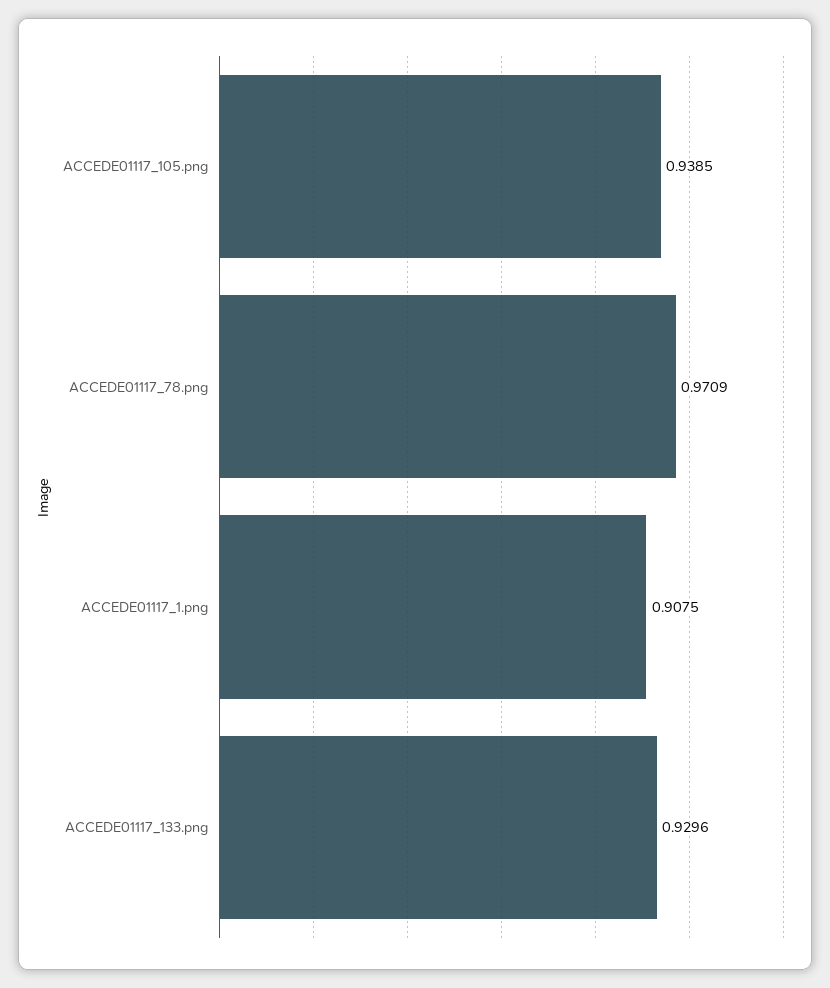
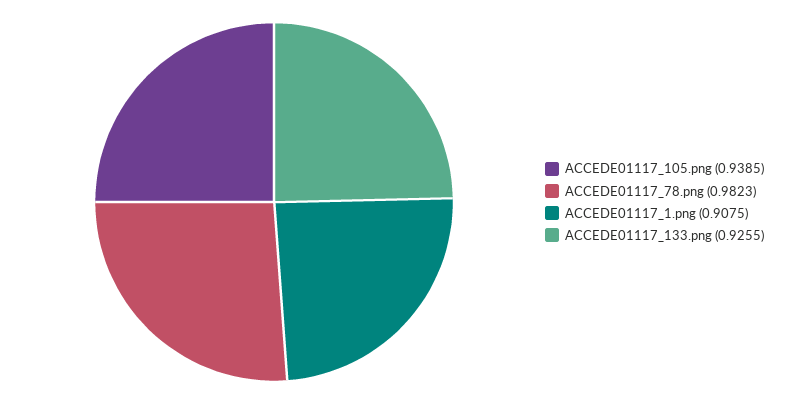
ACCEDE01117_78.png: 0.9709 -> 0.9823
ACCEDE01117_133.png: 0.9296 -> 0.9255

